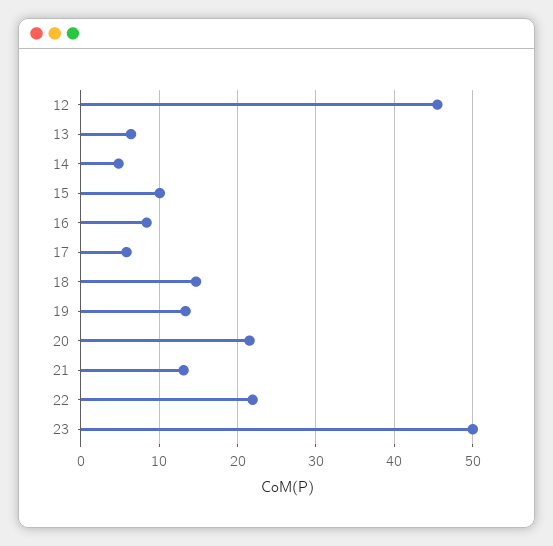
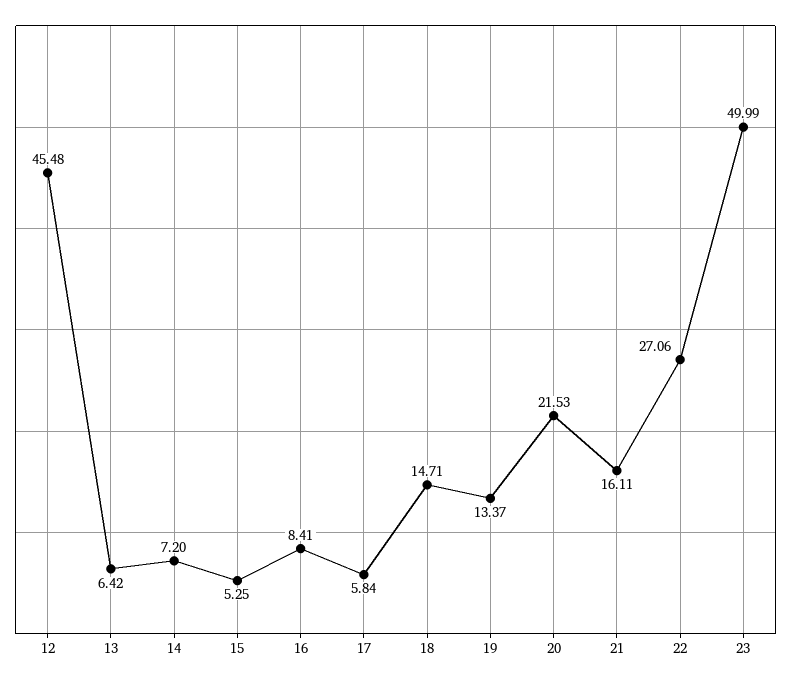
14: 5 -> 7.2
15: 10 -> 5.25
21: 13 -> 16.11
22: 22 -> 27.06

